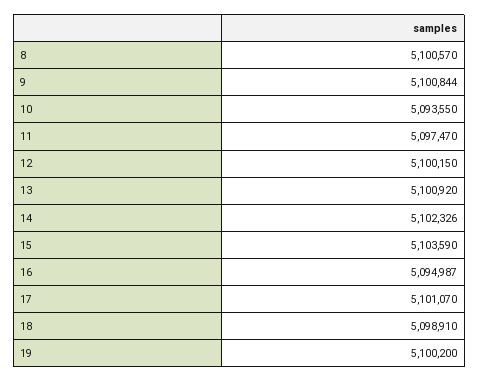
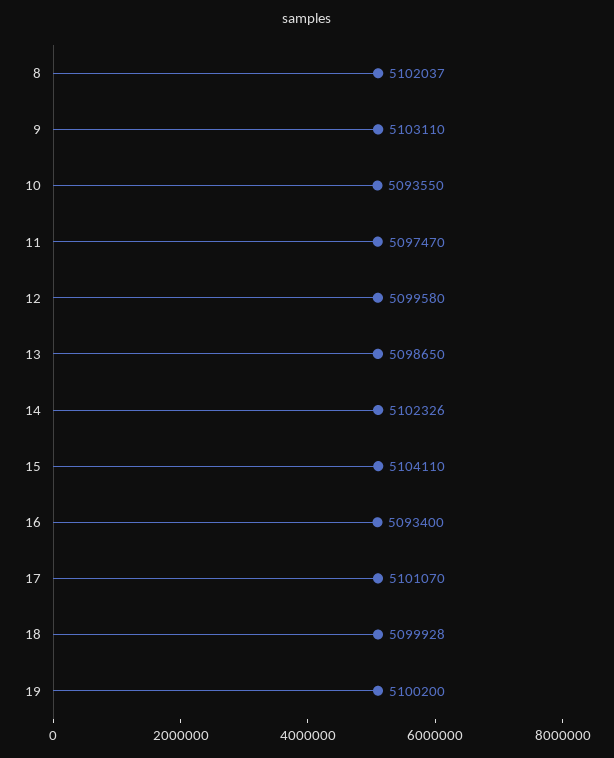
8: 5100570 -> 5102037
9: 5100844 -> 5103110
12: 5100150 -> 5099580
13: 5100920 -> 5098650
15: 5103590 -> 5104110
16: 5094987 -> 5093400
18: 5098910 -> 5099928

